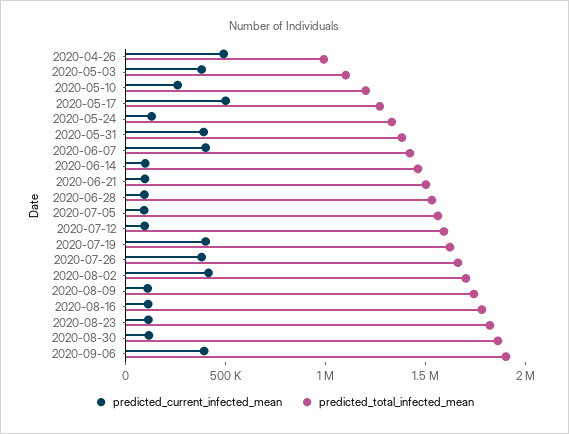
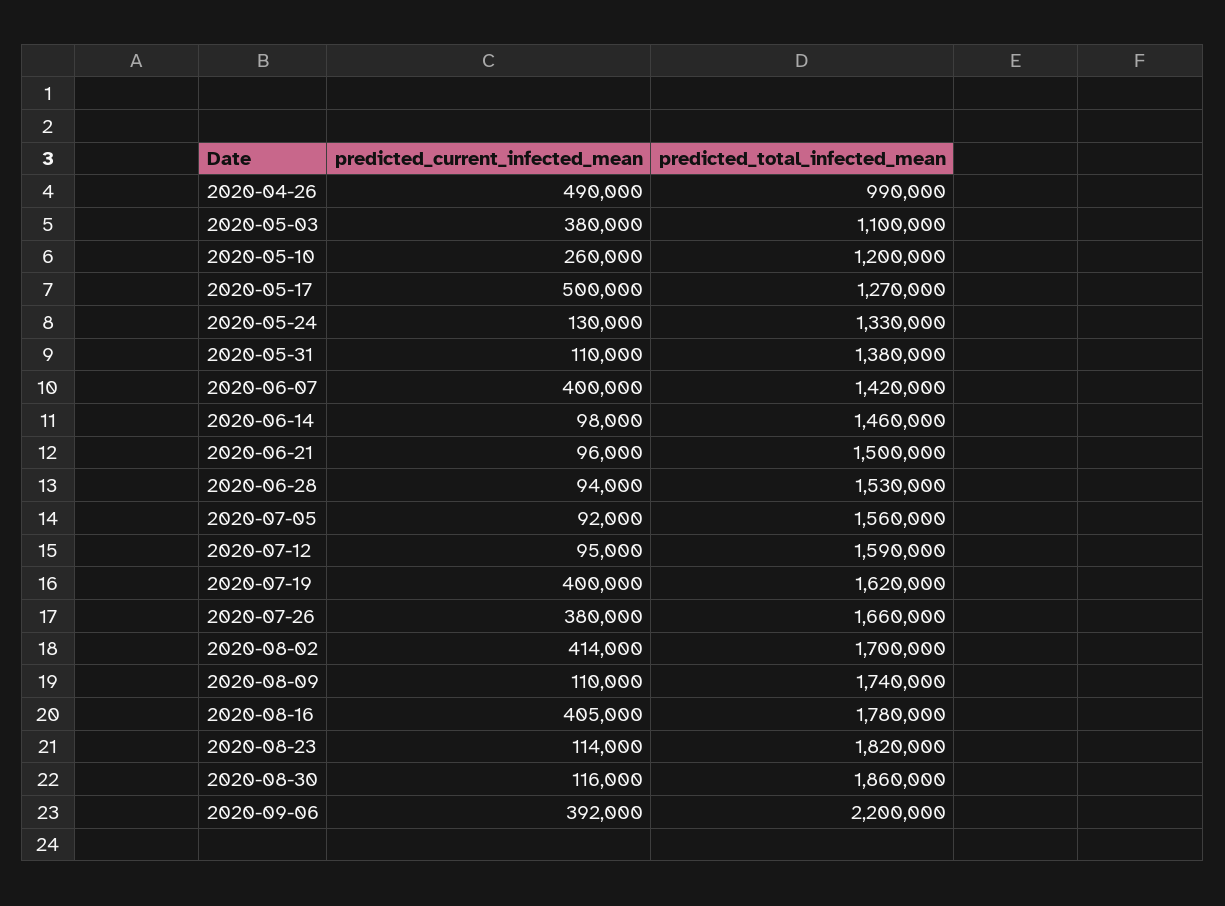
predicted_current_infected_mean, 2020-05-31: 400000 -> 110000
predicted_current_infected_mean, 2020-08-16: 100000 -> 405000
predicted_total_infected_mean, 2020-09-06: 1900000 -> 2200000

